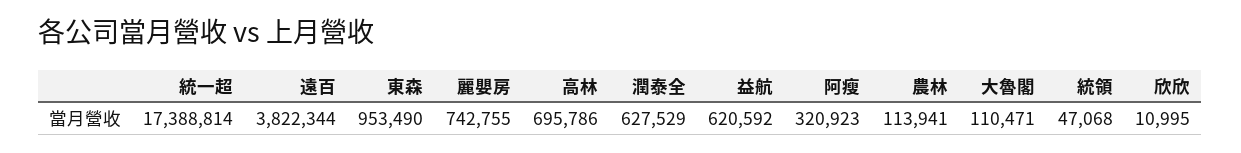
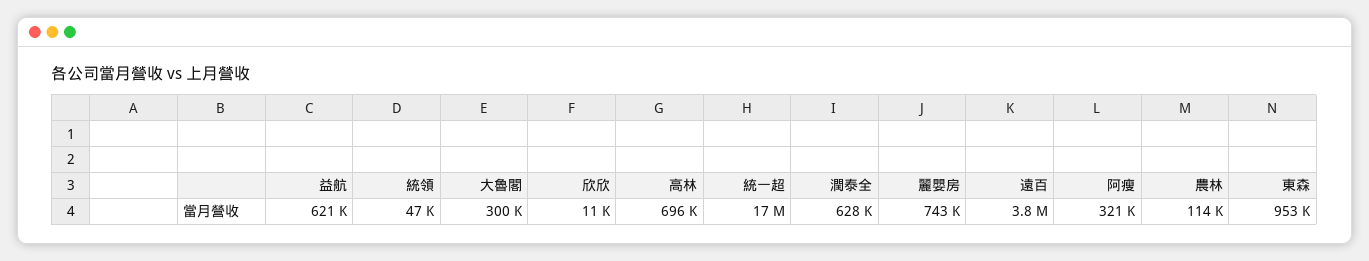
大魯閣: 110471 -> 300000

